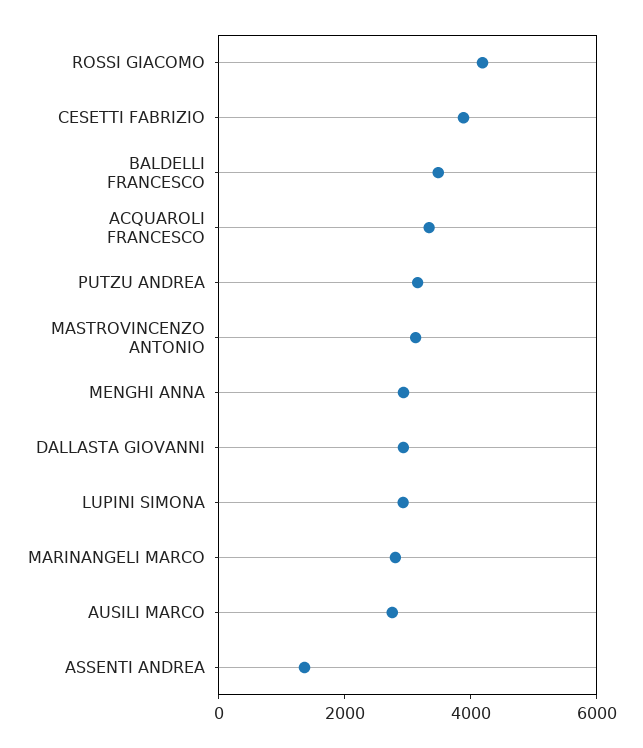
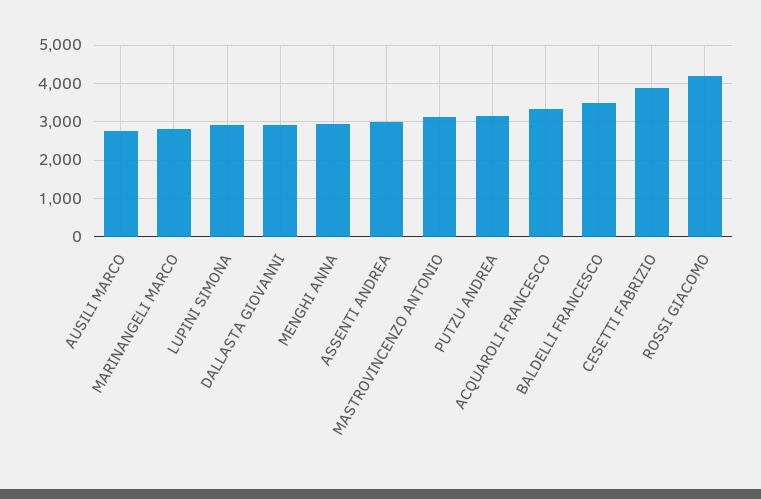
ASSENTI ANDREA: 1500 -> 3000

